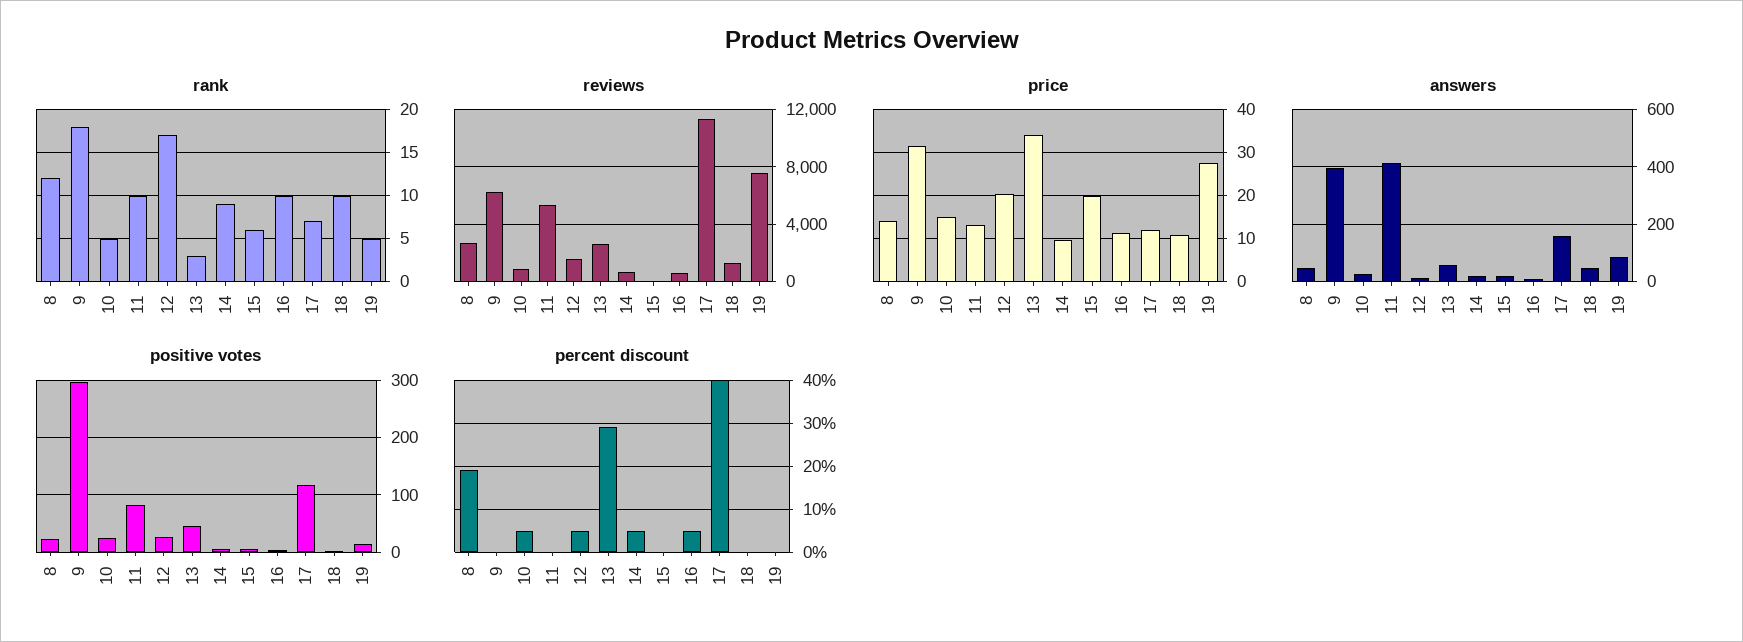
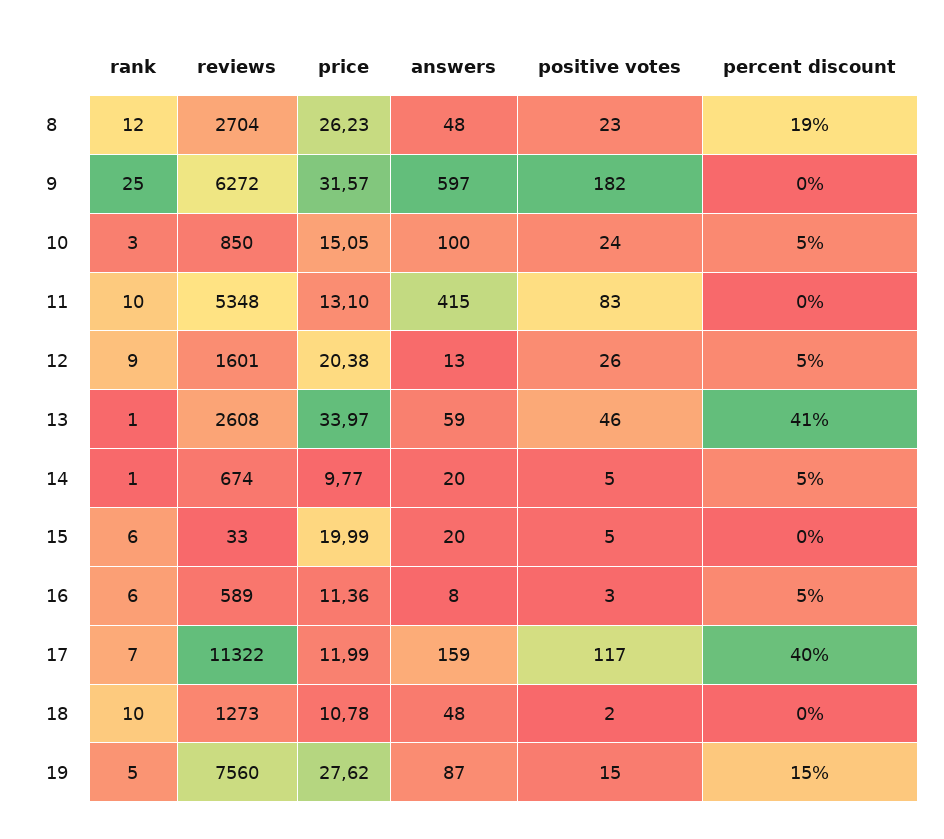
rank, 9: 18 -> 25
rank, 10: 5 -> 3
rank, 12: 17 -> 9
rank, 13: 3 -> 1
rank, 14: 9 -> 1
rank, 16: 10 -> 6
price, 8: 14 -> 26.23
answers, 9: 400 -> 597
answers, 10: 25 -> 100
positive votes, 9: 300 -> 182
percent discount, 13: 30 -> 41
percent discount, 19: 0 -> 15

